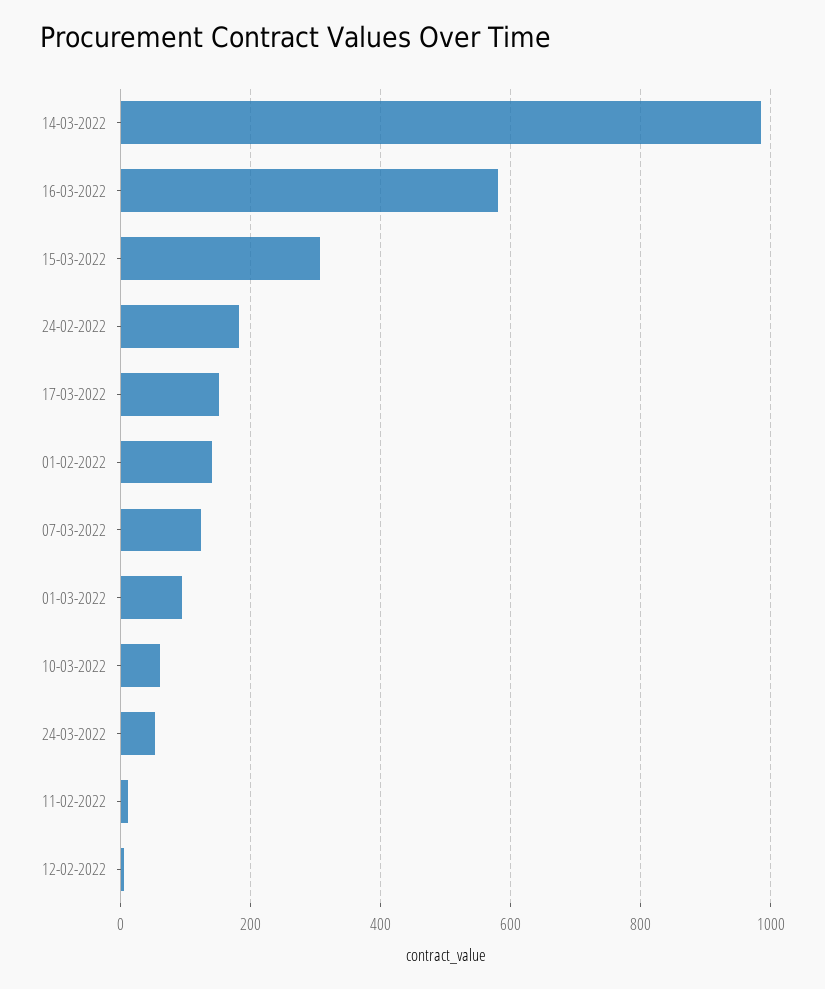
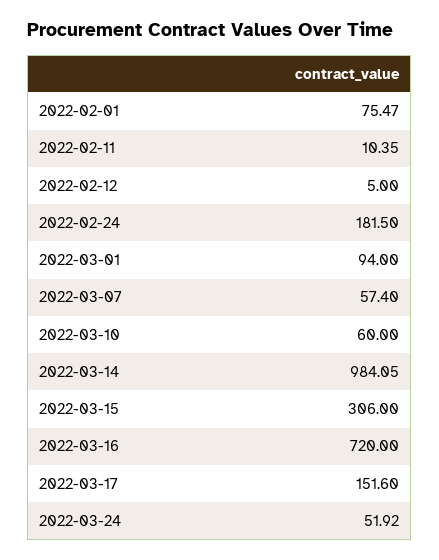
16-03-2022: 580 -> 720
01-02-2022: 140 -> 75.47
07-03-2022: 120 -> 57.4

